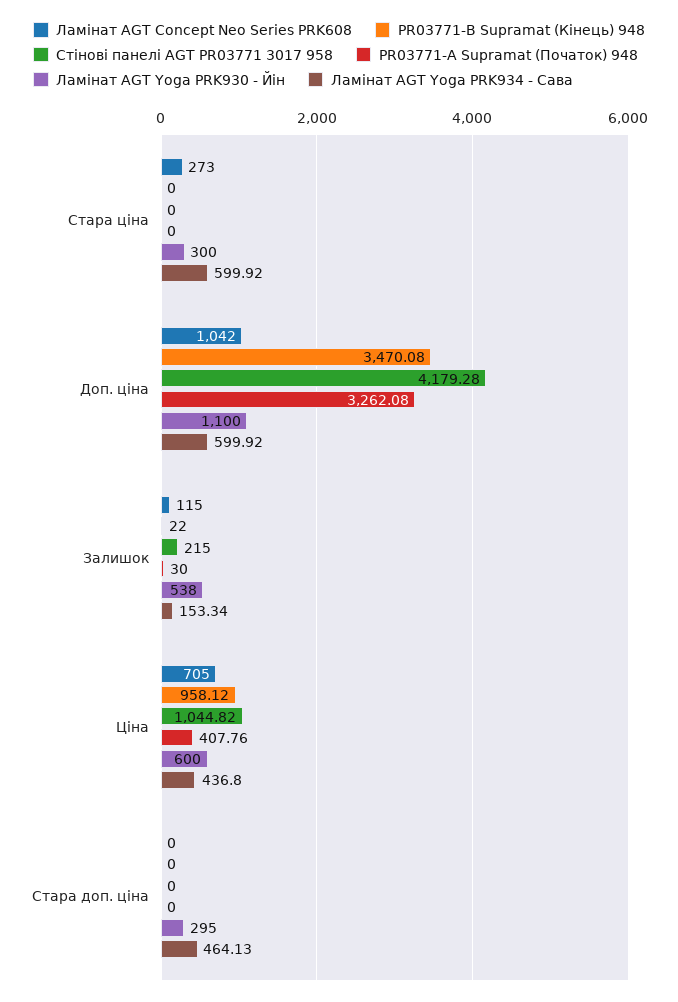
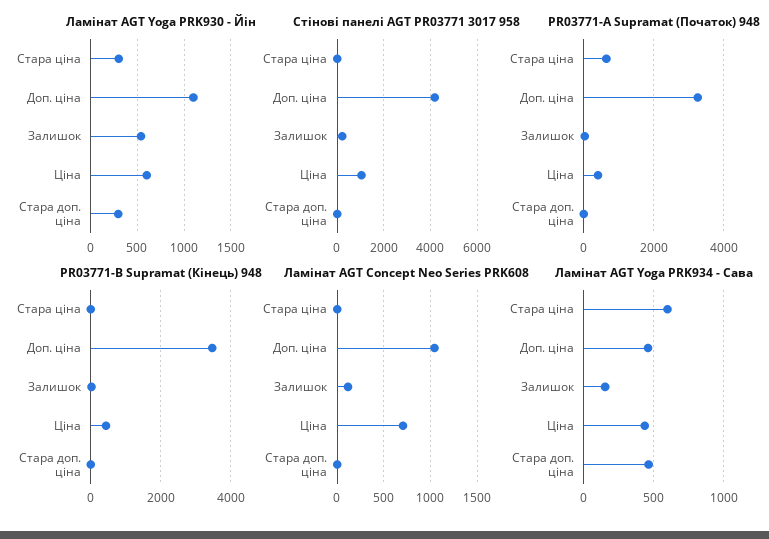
Ламінат AGT Concept Neo Series PRK608, Стара ціна: 273 -> 0
PR03771-А Supramat (Початок) 948, Стара ціна: 0 -> 600
Ламінат AGT Yoga PRK934 - Сава, Доп. ціна: 599.92 -> 450
PR03771-B Supramat (Кінець) 948, Ціна: 958.12 -> 400

